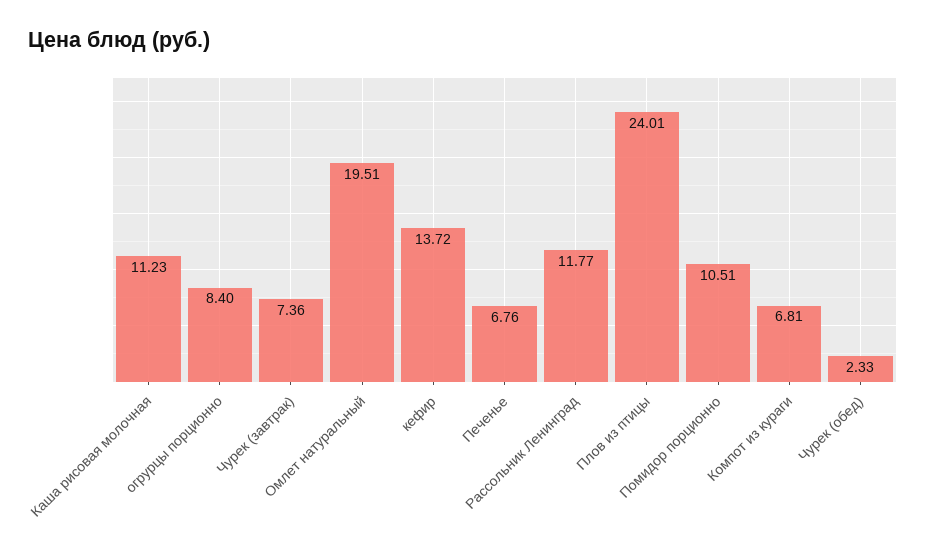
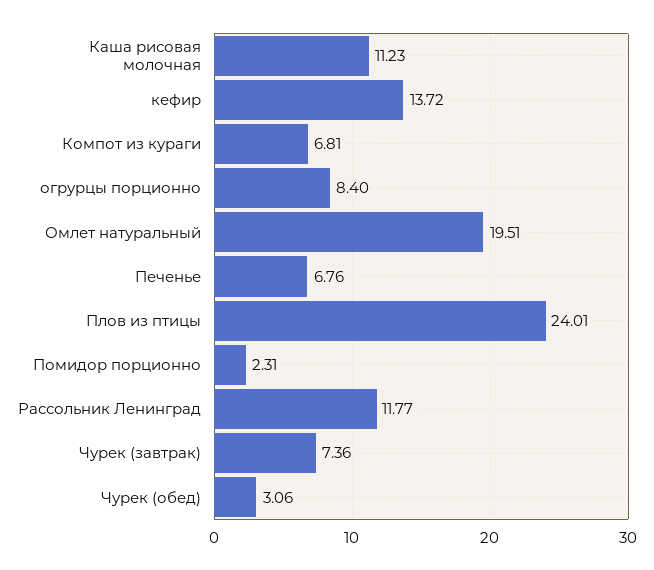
Помидор порционно: 10.51 -> 2.31
Чурек (обед): 2.33 -> 3.06

